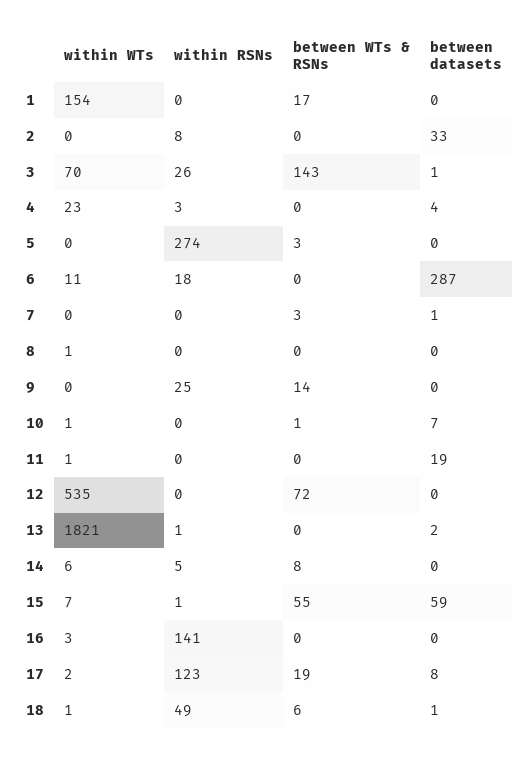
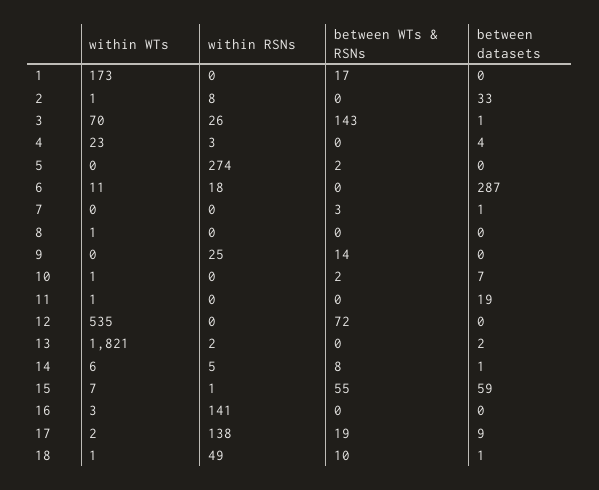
within WTs, 1: 154 -> 173
within WTs, 2: 0 -> 1
between WTs & RSNs, 5: 3 -> 2
between WTs & RSNs, 10: 1 -> 2
within RSNs, 13: 1 -> 2
between datasets, 14: 0 -> 1
within RSNs, 17: 123 -> 138
between datasets, 17: 8 -> 9
between WTs & RSNs, 18: 6 -> 10

